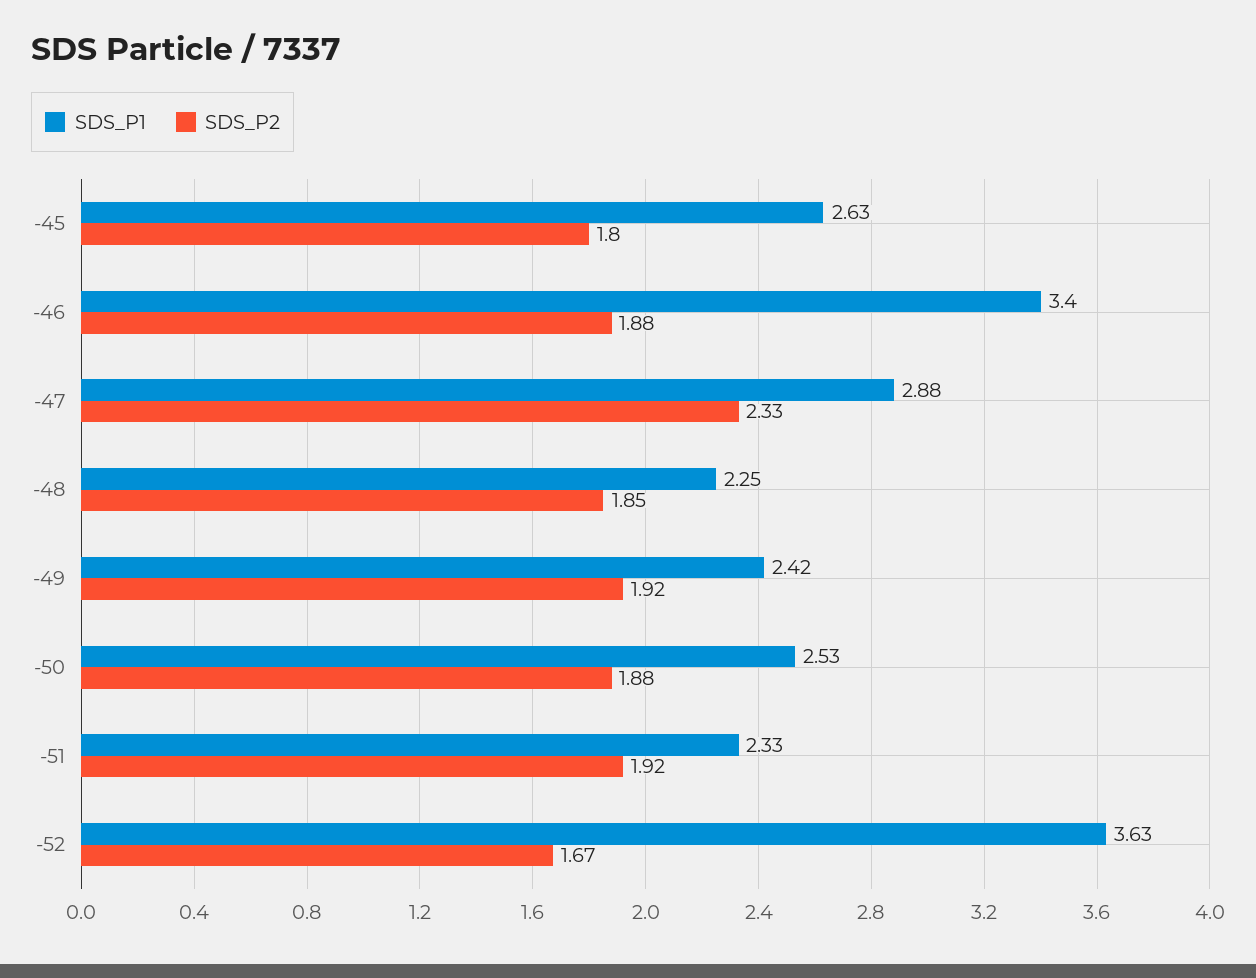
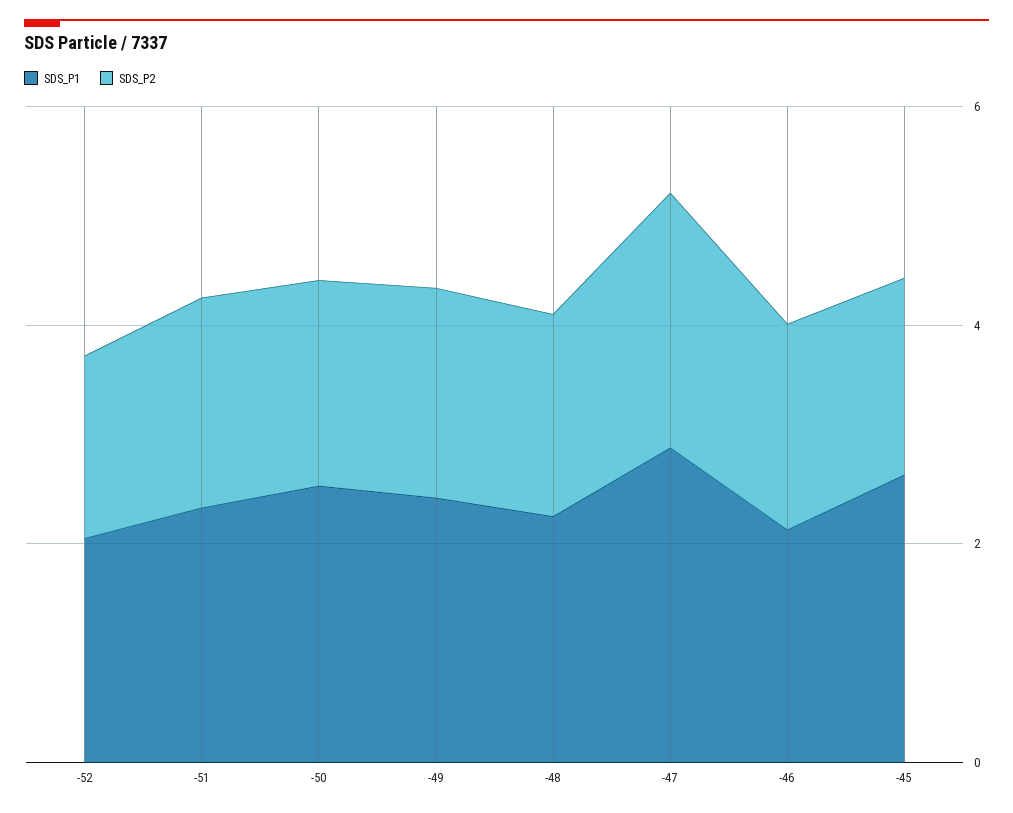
SDS_P1, -46: 3.4 -> 2
SDS_P1, -52: 3.63 -> 2

